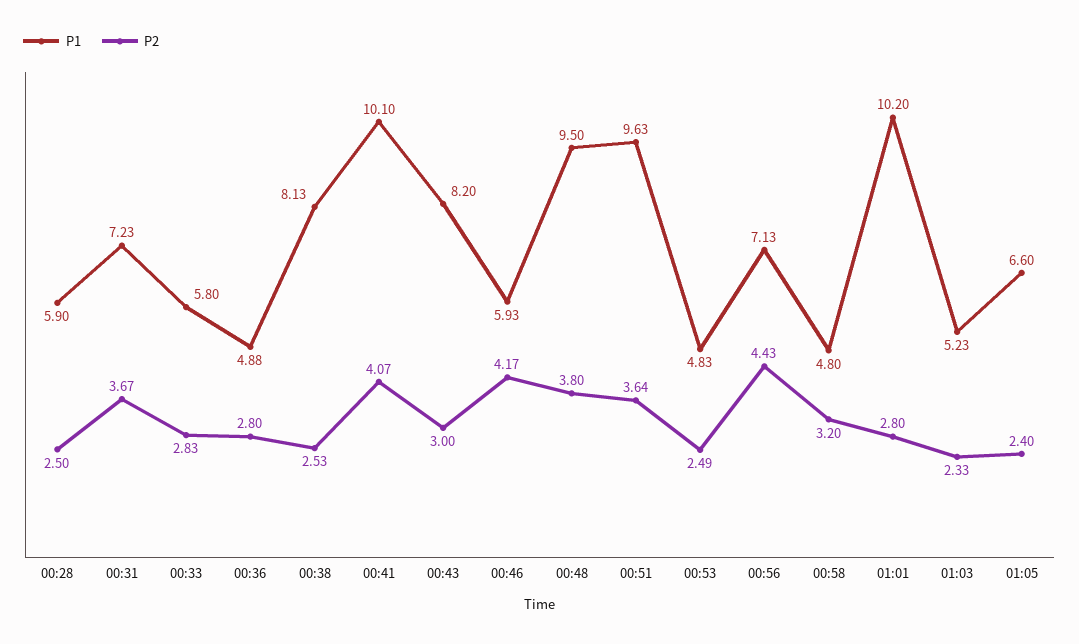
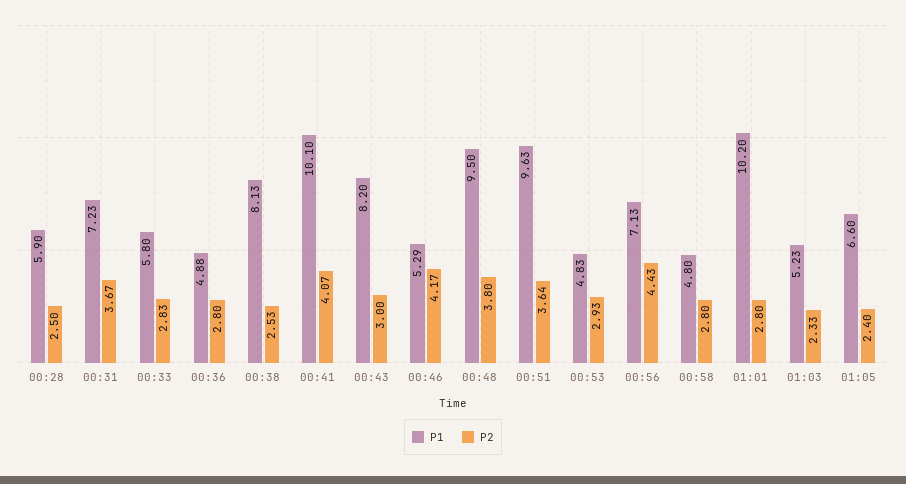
P1, 00:46: 5.93 -> 5.29
P2, 00:53: 2.49 -> 2.93
P2, 00:58: 3.2 -> 2.8

